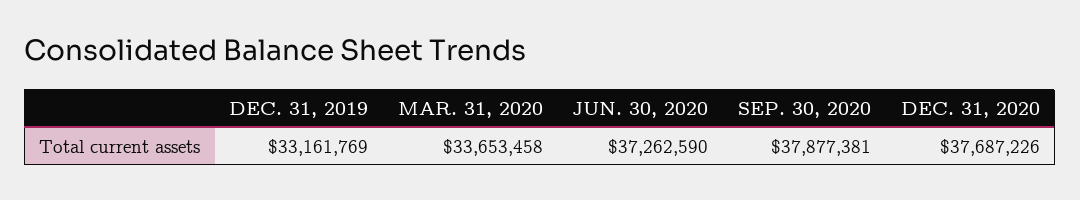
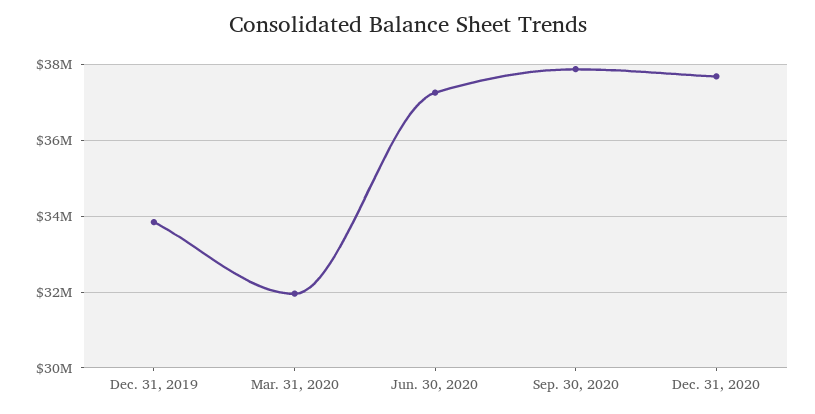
DEC. 31, 2019: 33161769 -> 33800000
MAR. 31, 2020: 33653458 -> 32000000

